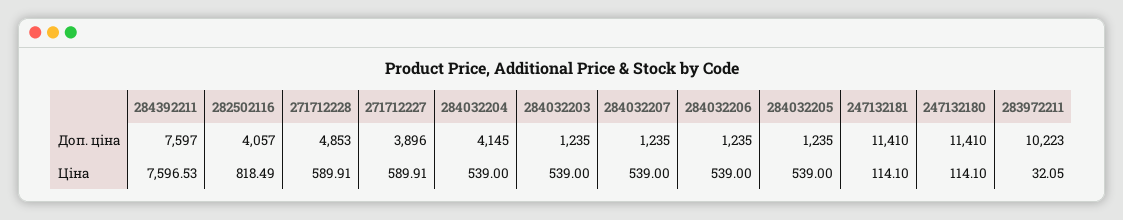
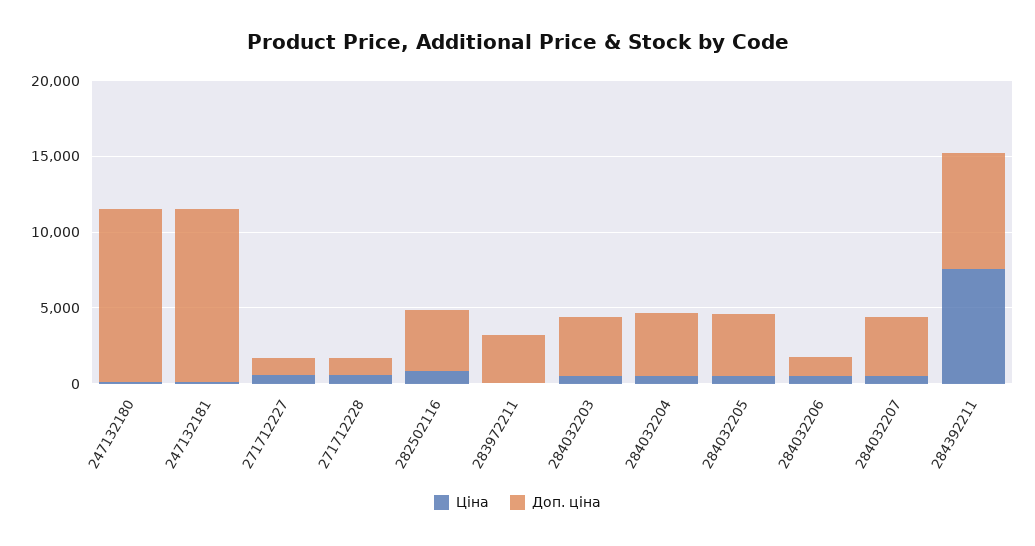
Доп. ціна, 271712228: 4853 -> 1000
Доп. ціна, 271712227: 3896 -> 1000
Доп. ціна, 284032203: 1235 -> 4000
Доп. ціна, 284032207: 1235 -> 4000
Доп. ціна, 284032205: 1235 -> 4000
Доп. ціна, 283972211: 10223 -> 3000

